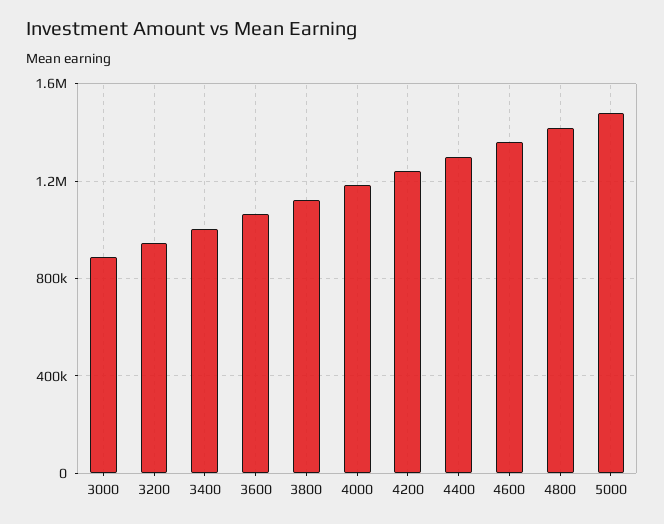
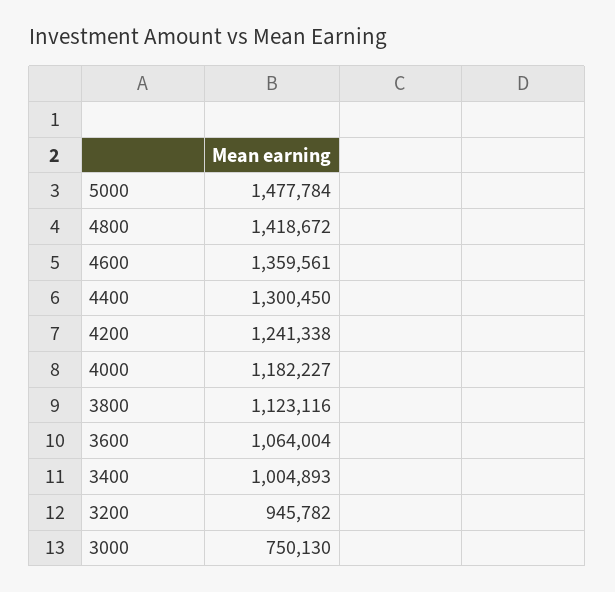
3000: 900000 -> 750130

